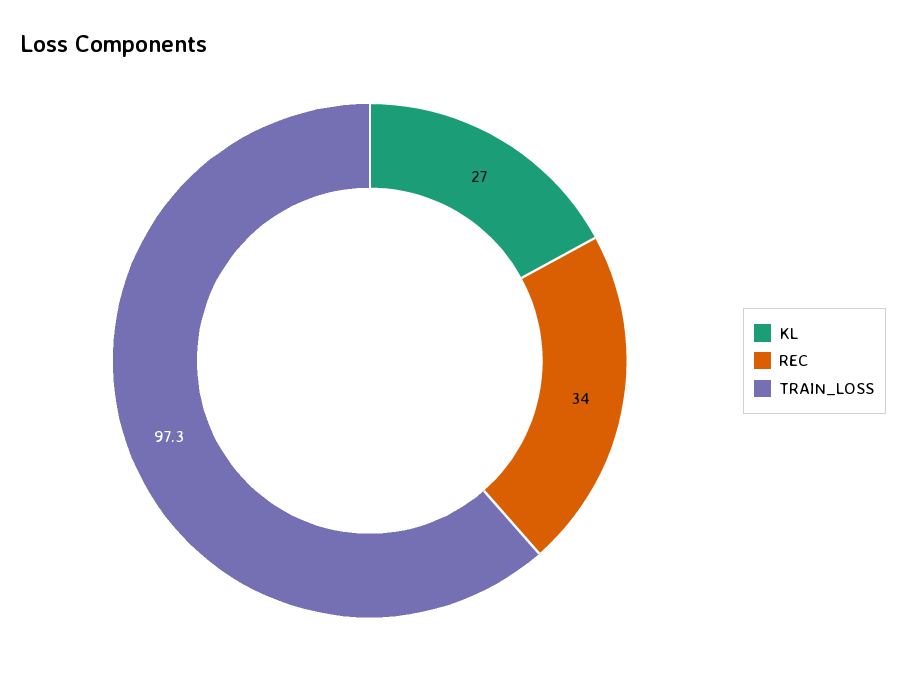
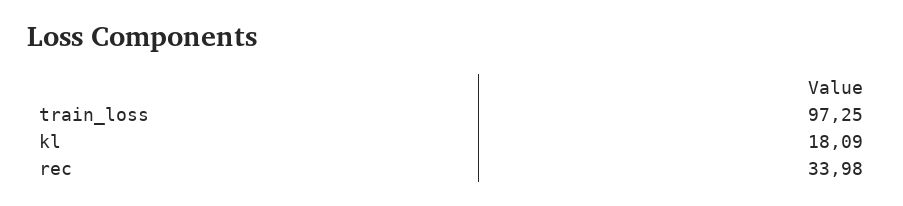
KL: 27 -> 18.09

